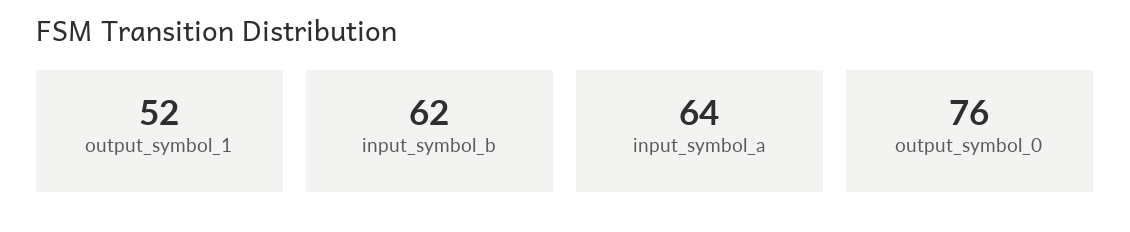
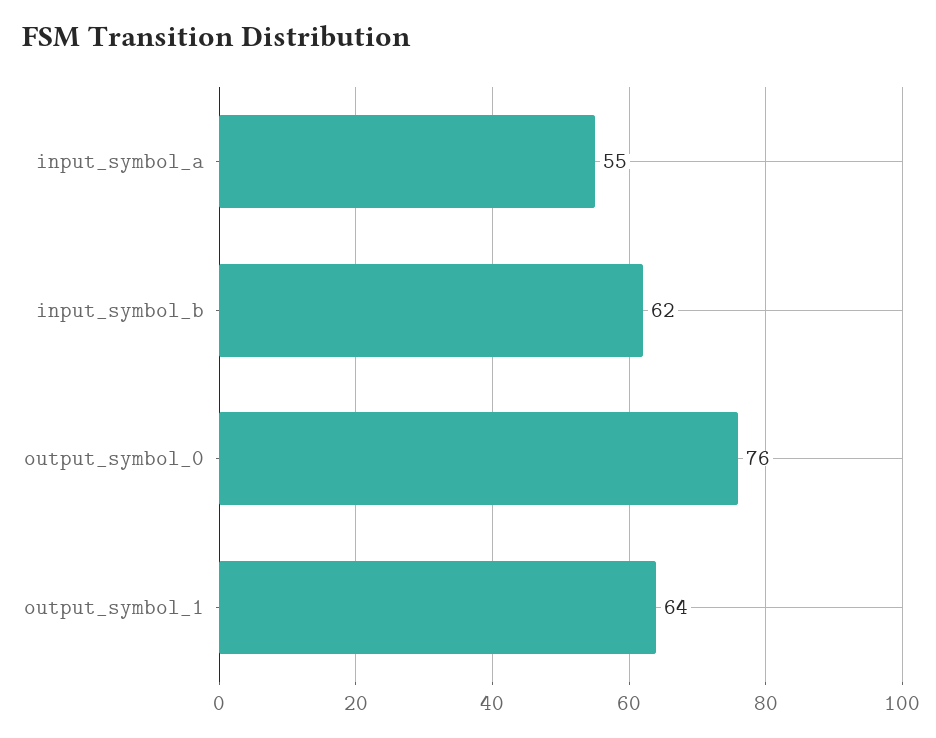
output_symbol_1: 52 -> 64
input_symbol_a: 64 -> 55

